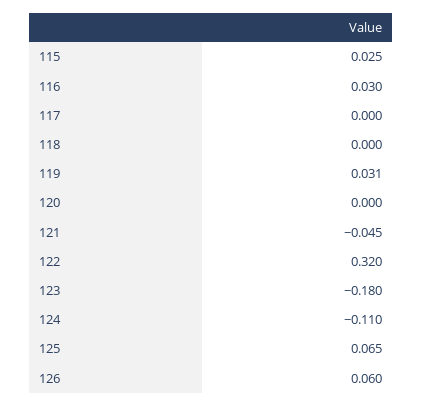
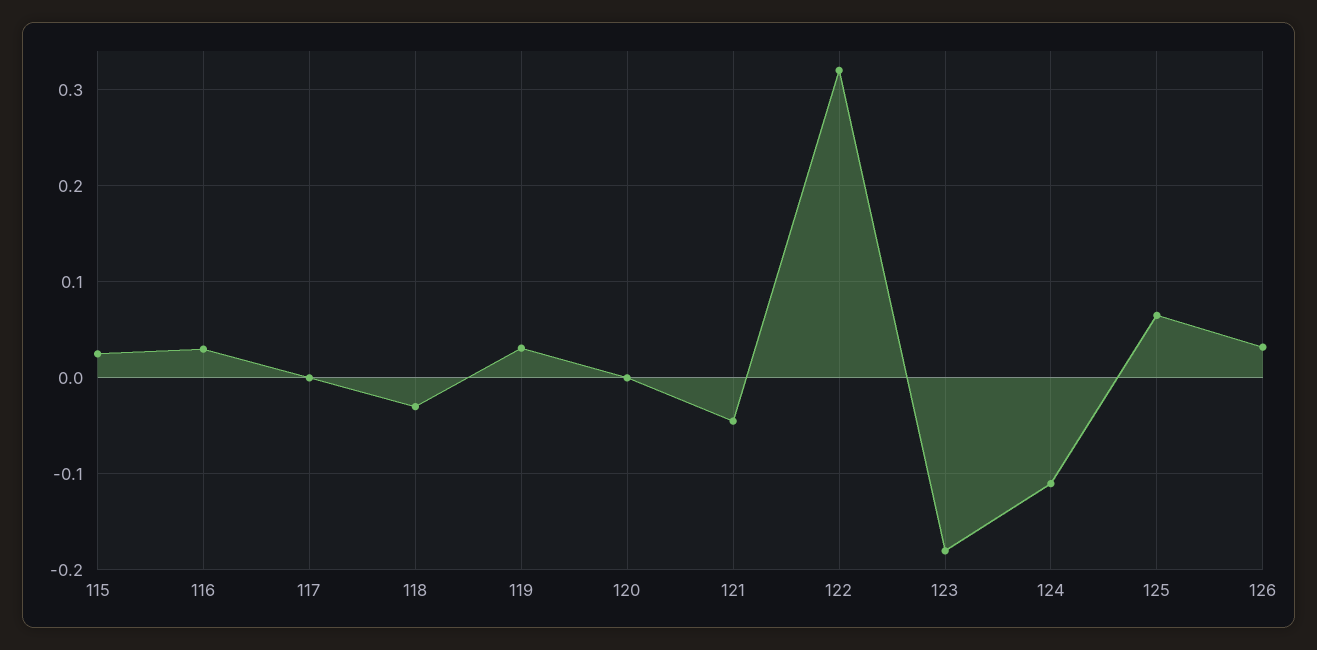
118: 0 -> -0.03
126: 0.06 -> 0.03

